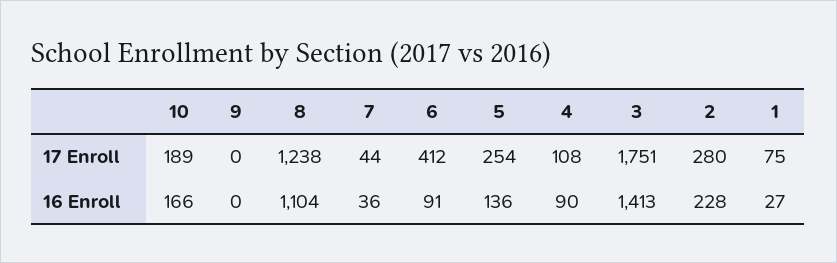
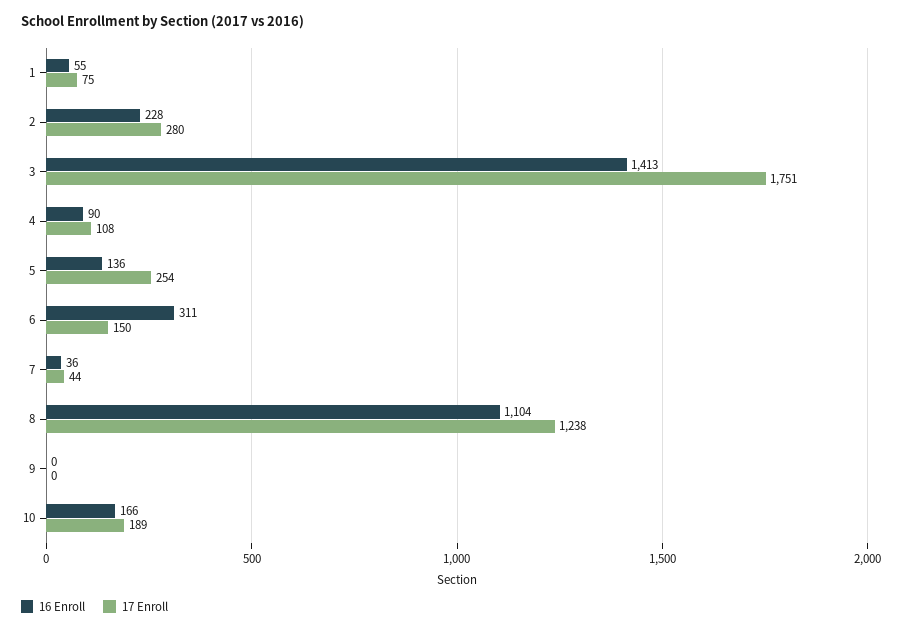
17 Enroll, 6: 412 -> 150
16 Enroll, 6: 91 -> 311
16 Enroll, 1: 27 -> 55

